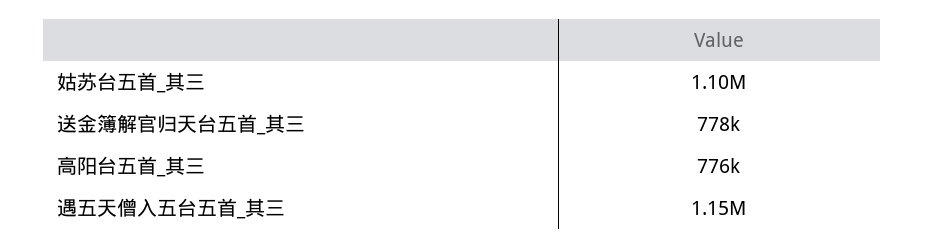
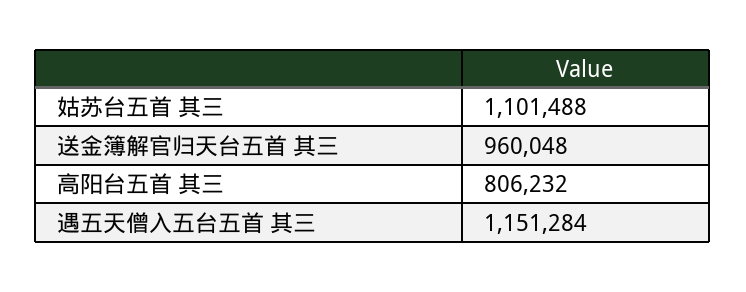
送金簿解官归天台五首_其三: 778000 -> 960048
高阳台五首_其三: 776000 -> 806232

